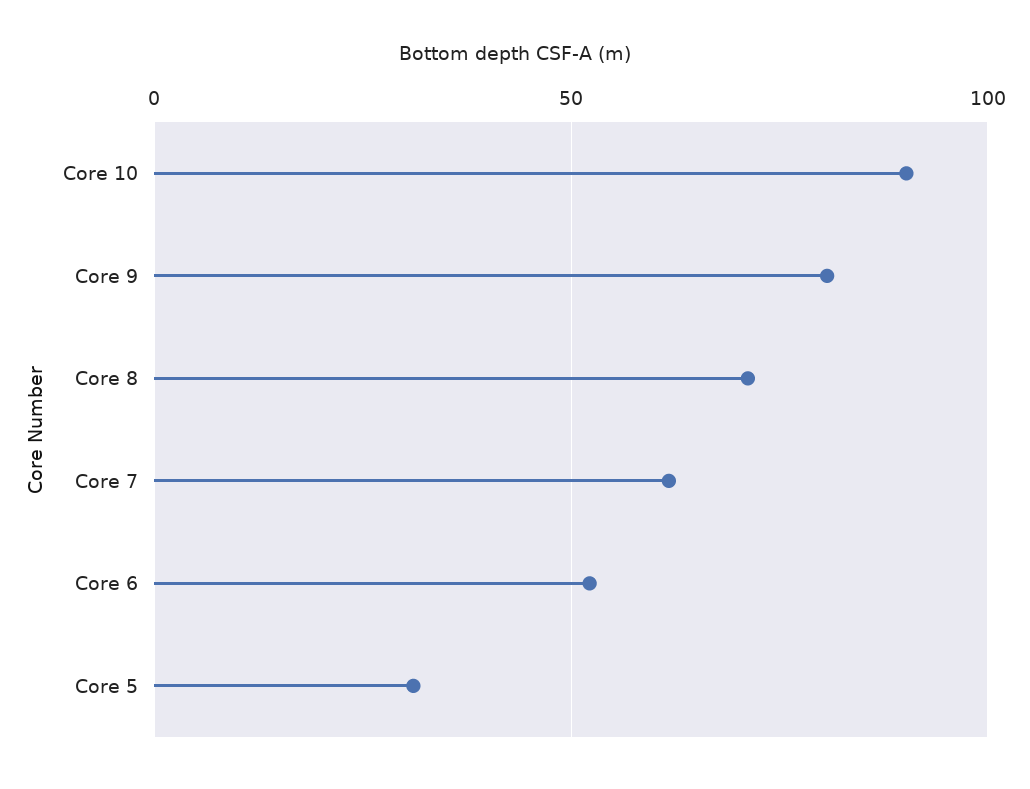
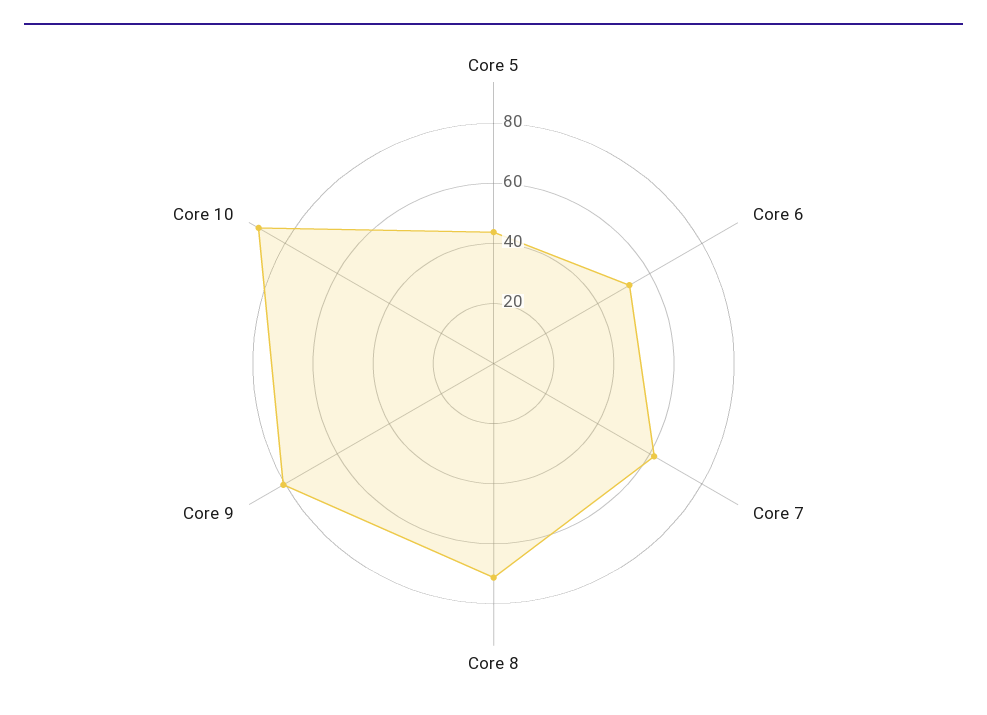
Core 5: 30 -> 45

